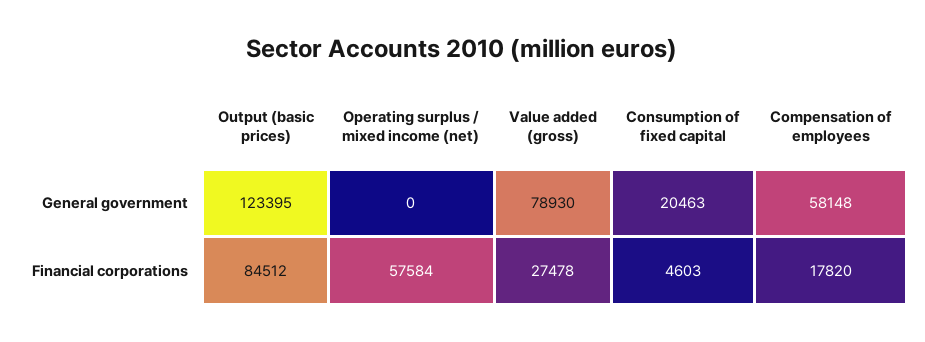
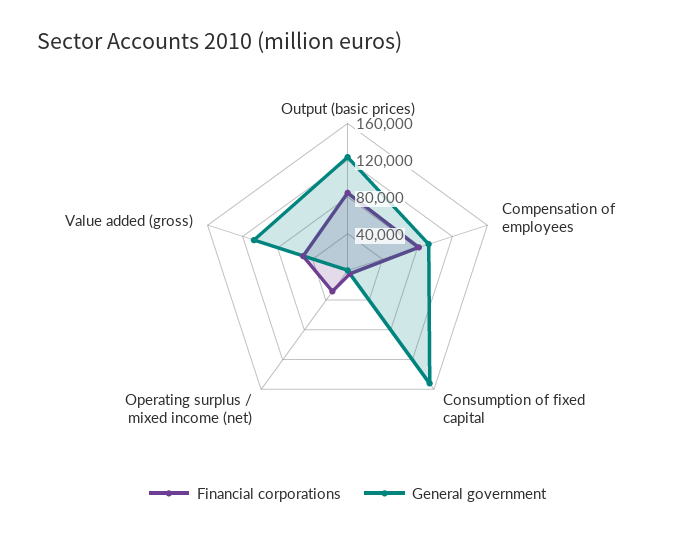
General government, Value added (gross): 78930 -> 110000
General government, Consumption of fixed capital: 20463 -> 150000
General government, Compensation of employees: 58148 -> 90000
Financial corporations, Operating surplus / mixed income (net): 57584 -> 30000
Financial corporations, Value added (gross): 27478 -> 50000
Financial corporations, Compensation of employees: 17820 -> 80000

